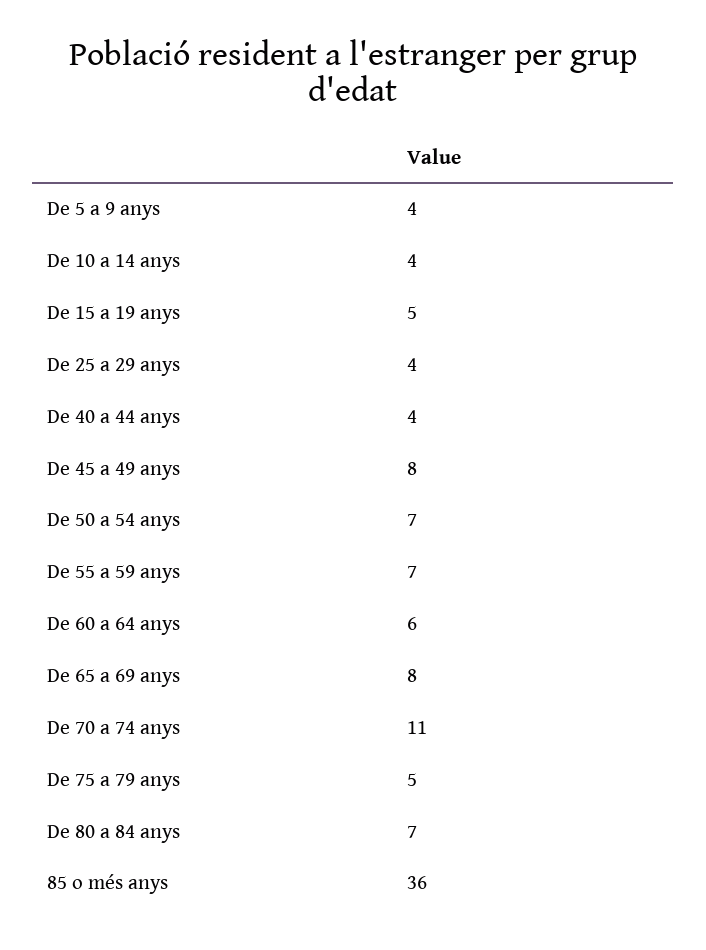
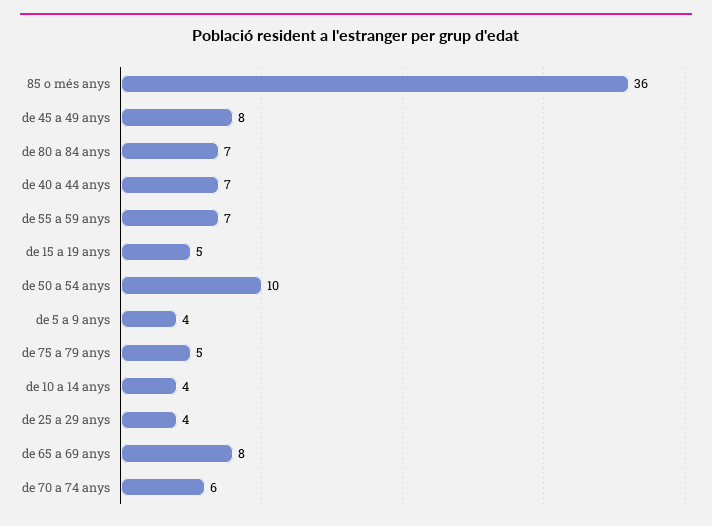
De 40 a 44 anys: 4 -> 7
De 50 a 54 anys: 7 -> 10
De 60 a 64 anys: 6 -> none
De 70 a 74 anys: 11 -> 6

